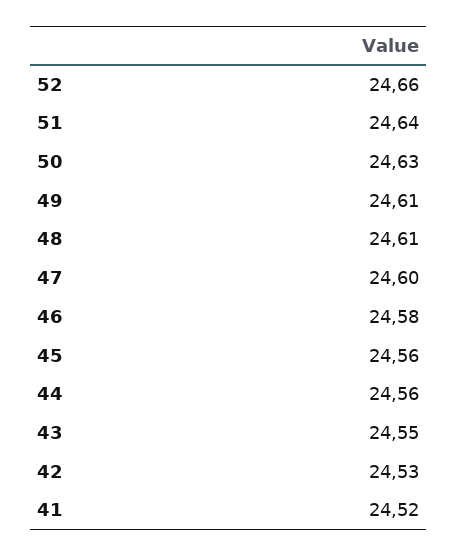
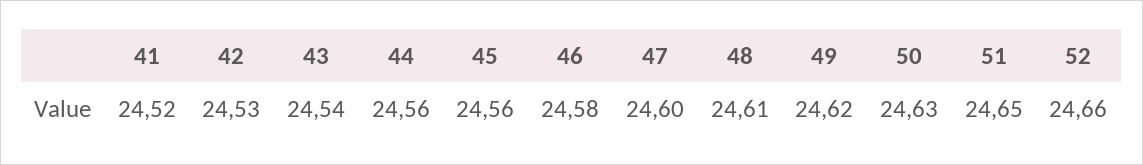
51: 24.64 -> 24.65
49: 24.61 -> 24.62
43: 24.55 -> 24.54

